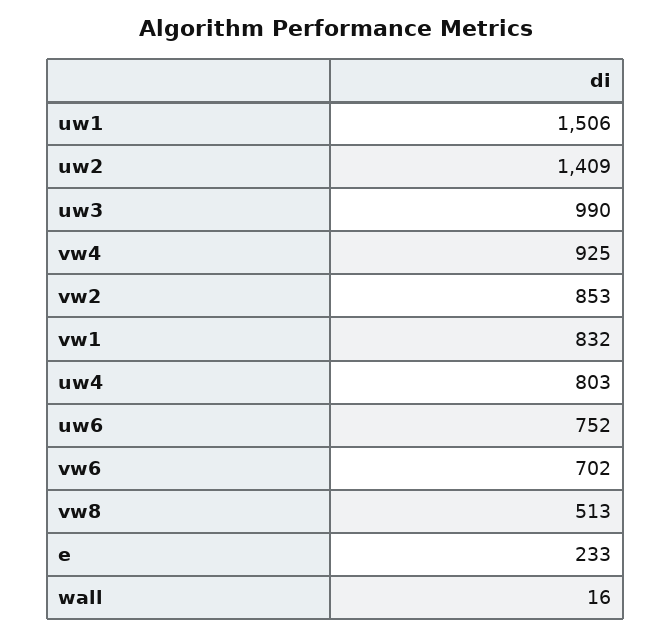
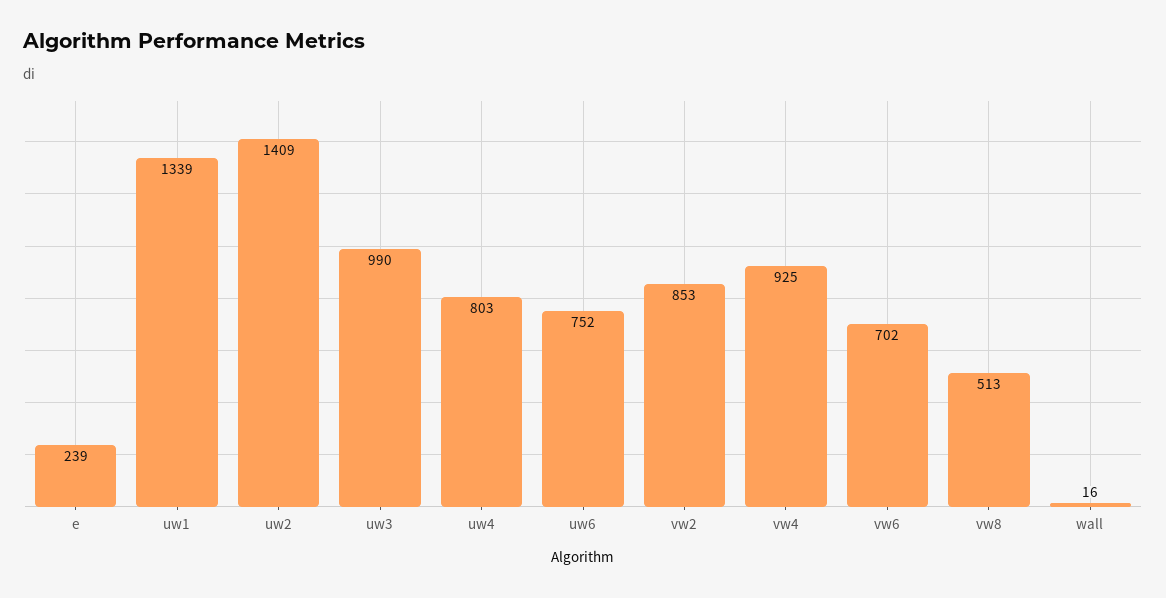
uw1: 1506 -> 1339
vw1: 832 -> none
e: 233 -> 239

